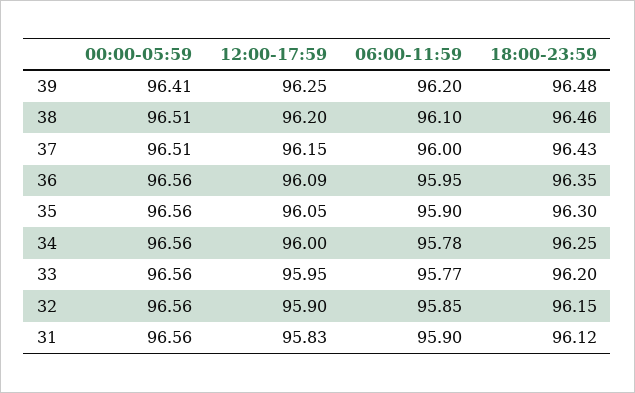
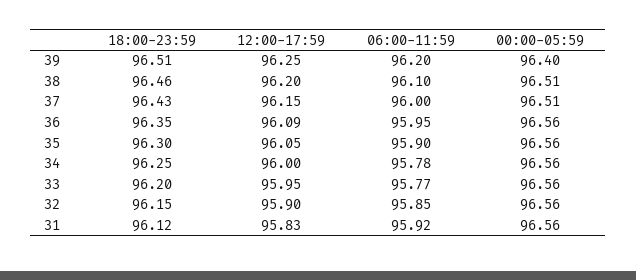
00:00-05:59, 39: 96.41 -> 96.4
18:00-23:59, 39: 96.48 -> 96.51
06:00-11:59, 31: 95.9 -> 95.92

